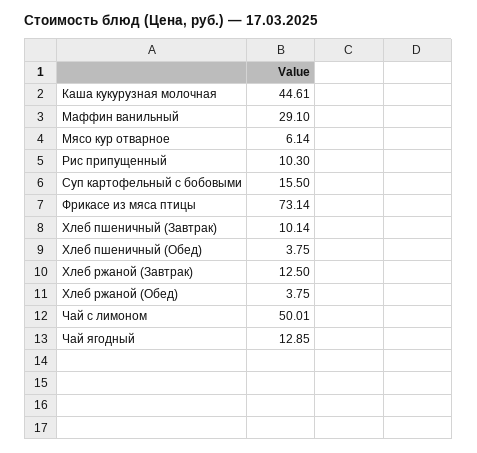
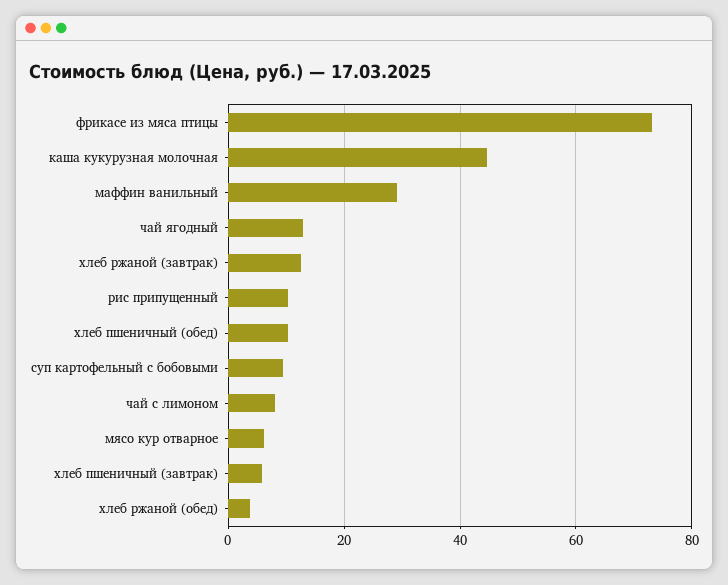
Суп картофельный с бобовыми: 15.5 -> 10
Хлеб пшеничный (Завтрак): 10.14 -> 6
Хлеб пшеничный (Обед): 3.75 -> 10
Чай с лимоном: 50.01 -> 8

